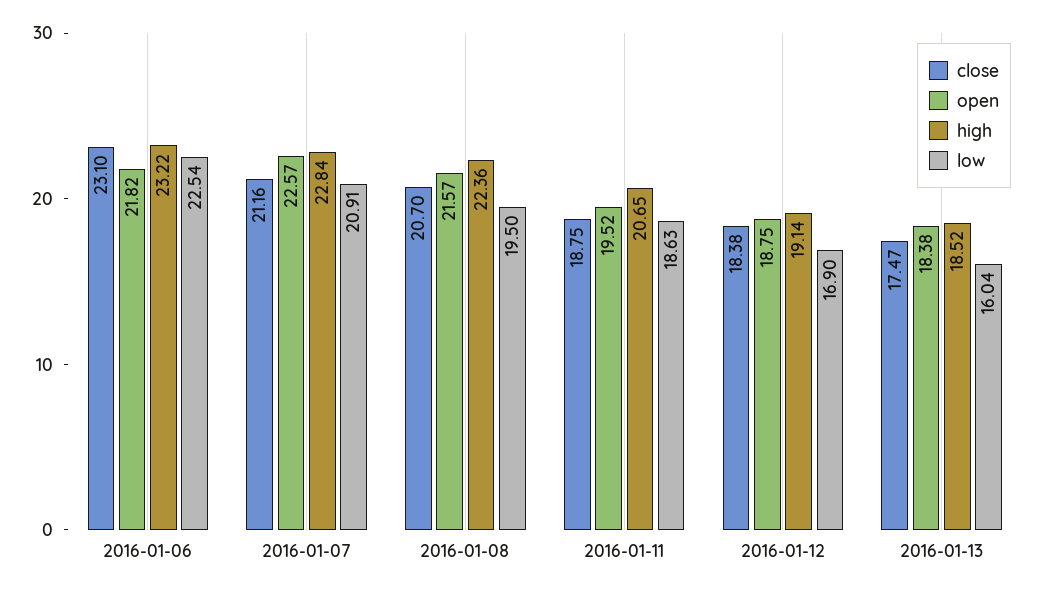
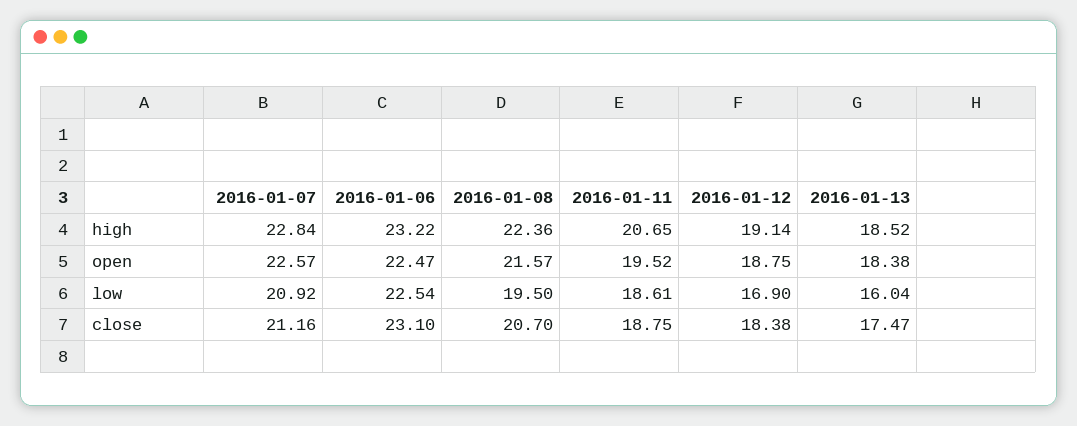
open, 2016-01-06: 21.82 -> 22.47
low, 2016-01-07: 20.91 -> 20.92
low, 2016-01-11: 18.63 -> 18.61

